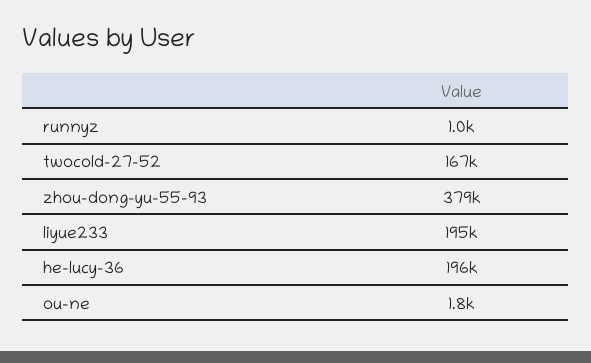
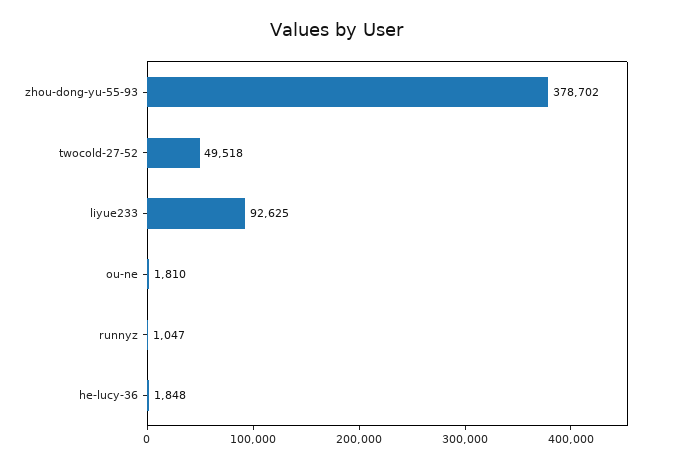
twocold-27-52: 167000 -> 49518
liyue233: 195000 -> 92625
he-lucy-36: 196000 -> 1848

